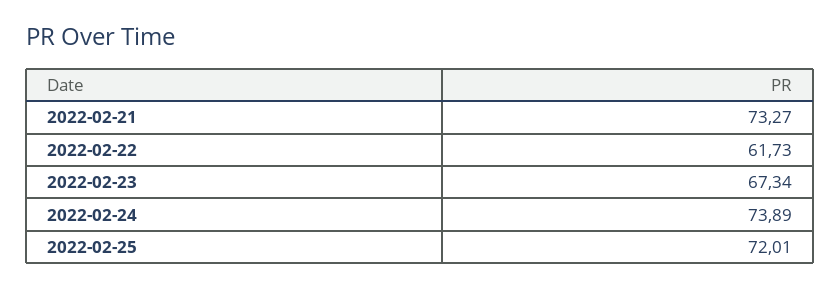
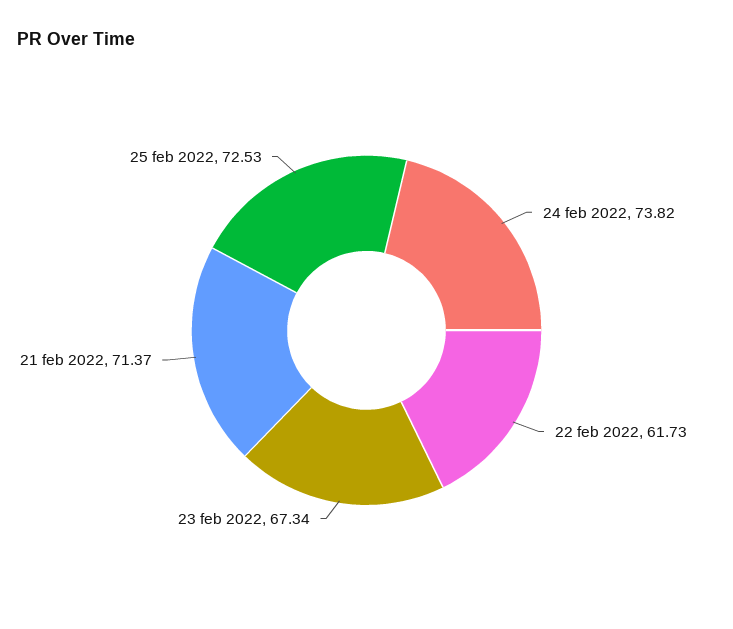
2022-02-21: 73.27 -> 71.37
2022-02-24: 73.89 -> 73.82
2022-02-25: 72.01 -> 72.53

